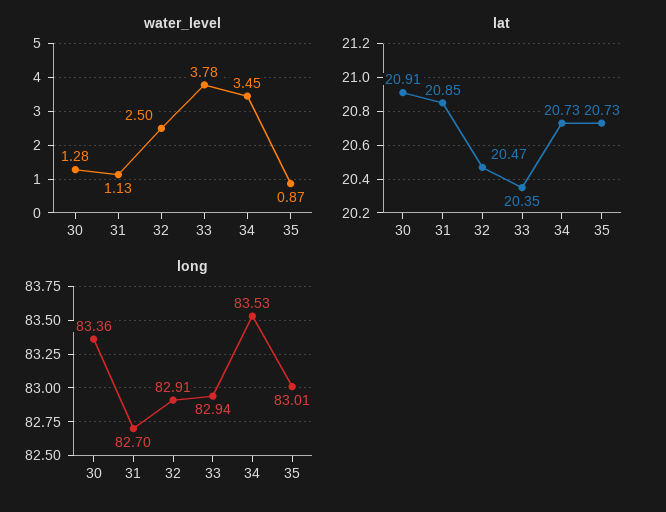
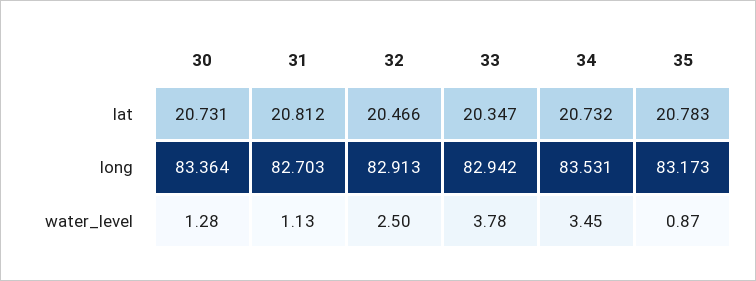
lat, 30: 20.91 -> 20.731
lat, 31: 20.85 -> 20.812
lat, 35: 20.73 -> 20.783
long, 35: 83.01 -> 83.173

